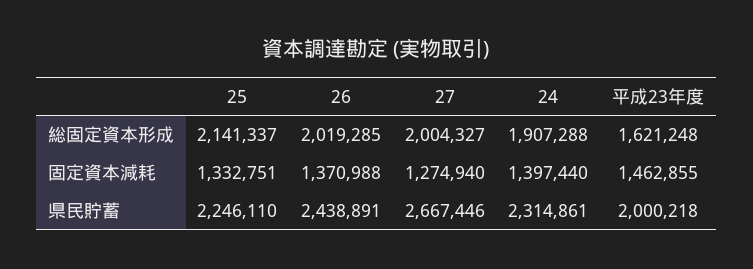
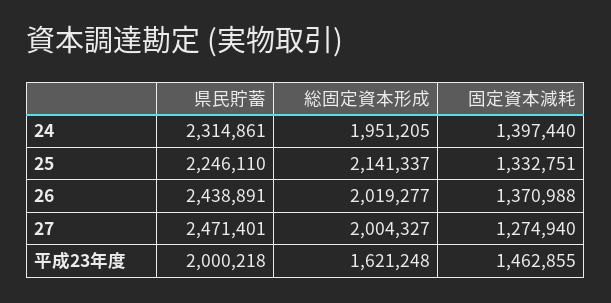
26, 総固定資本形成: 2019285 -> 2019277
24, 総固定資本形成: 1907288 -> 1951205
27, 県民貯蓄: 2667446 -> 2471401

